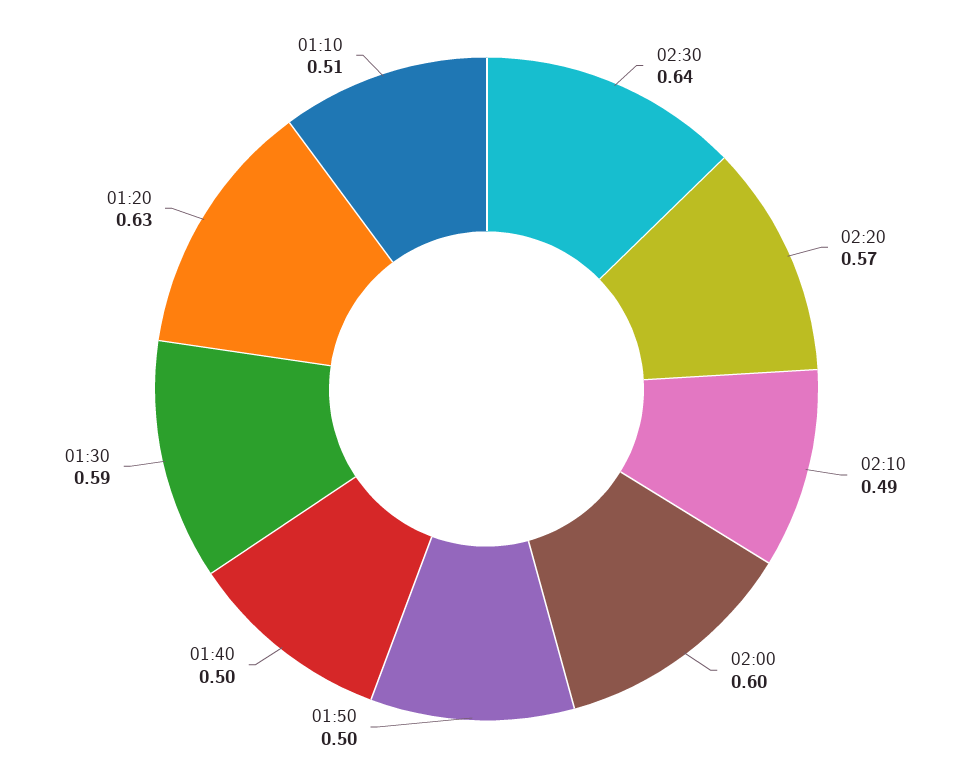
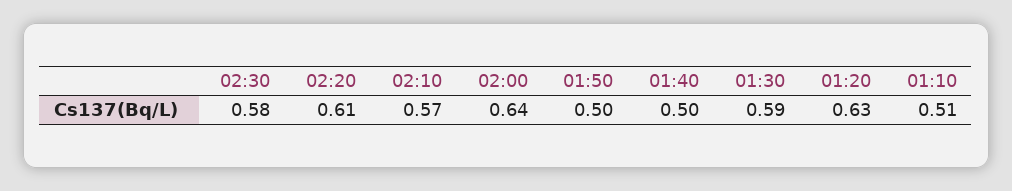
02:30: 0.64 -> 0.58
02:20: 0.57 -> 0.61
02:10: 0.49 -> 0.57
02:00: 0.6 -> 0.64

